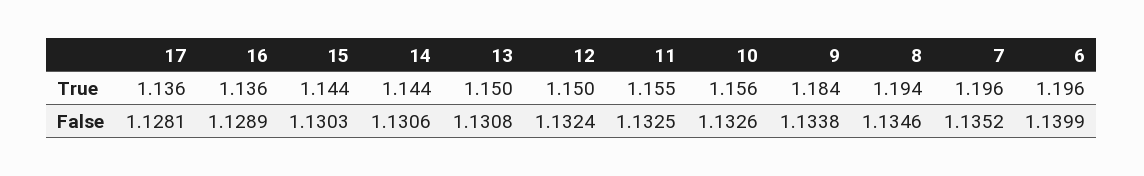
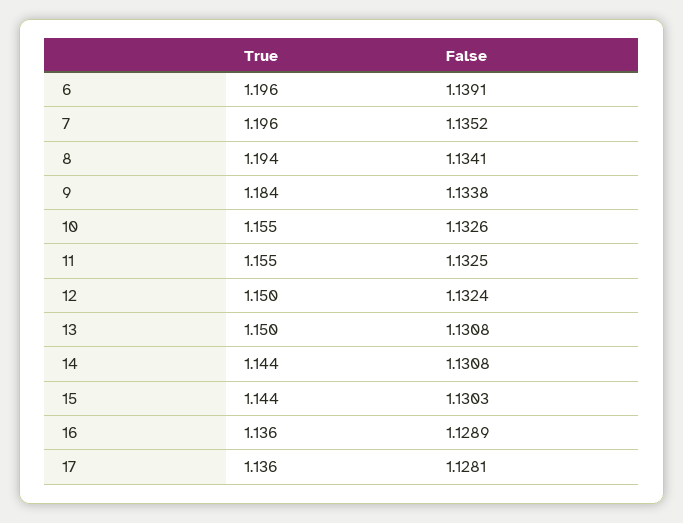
10, True: 1.156 -> 1.155
14, False: 1.1306 -> 1.1308
8, False: 1.1346 -> 1.1341
6, False: 1.1399 -> 1.1391

